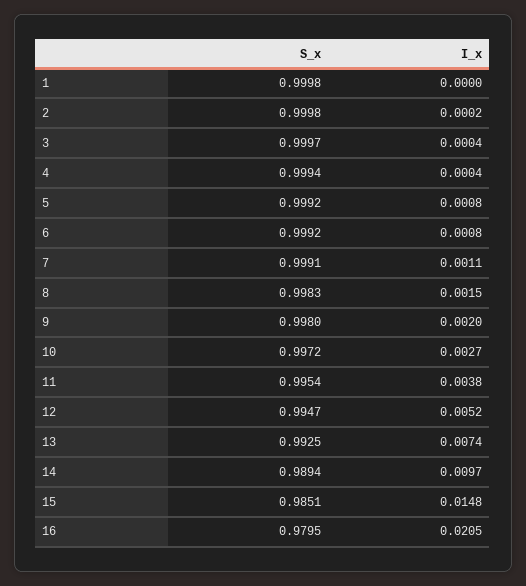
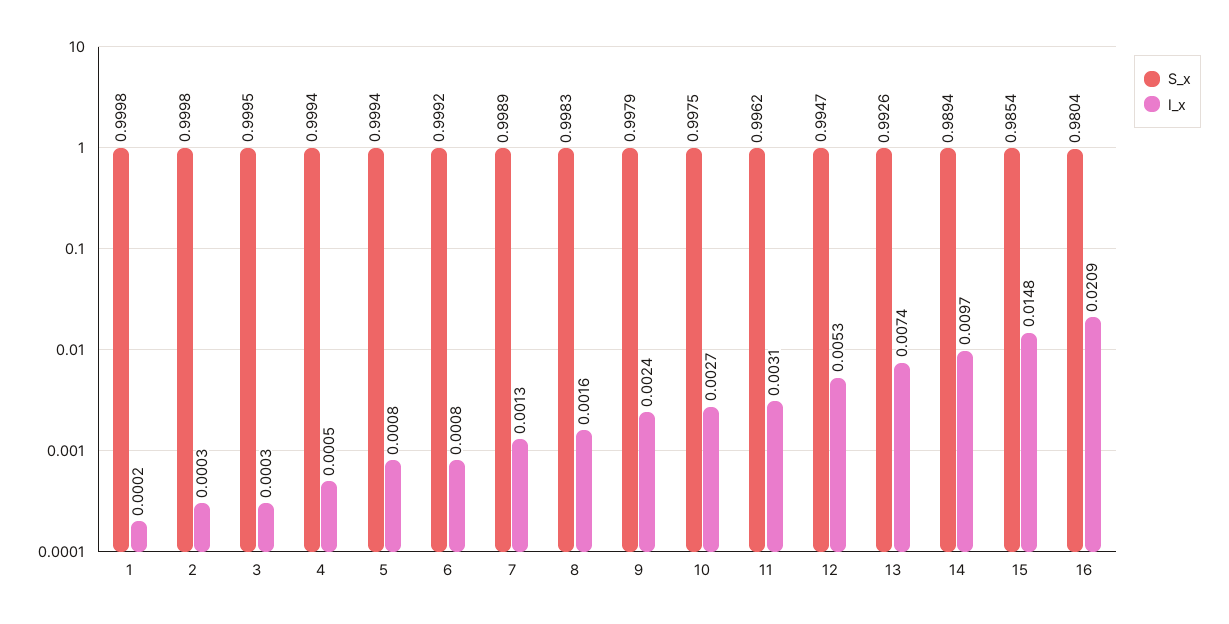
I_x, 1: 0 -> 0.0002
I_x, 2: 0.0002 -> 0.0003
S_x, 3: 0.9997 -> 0.9995
I_x, 3: 0.0004 -> 0.0003
I_x, 4: 0.0004 -> 0.0005
S_x, 5: 0.9992 -> 0.9994
S_x, 7: 0.9991 -> 0.9989
I_x, 7: 0.0011 -> 0.0013
I_x, 8: 0.0015 -> 0.0016
S_x, 9: 0.998 -> 0.9979
I_x, 9: 0.002 -> 0.0024
S_x, 10: 0.9972 -> 0.9975
S_x, 11: 0.9954 -> 0.9962
I_x, 11: 0.0038 -> 0.0031
I_x, 12: 0.0052 -> 0.0053
S_x, 13: 0.9925 -> 0.9926
S_x, 15: 0.9851 -> 0.9854
S_x, 16: 0.9795 -> 0.9804
I_x, 16: 0.0205 -> 0.0209

